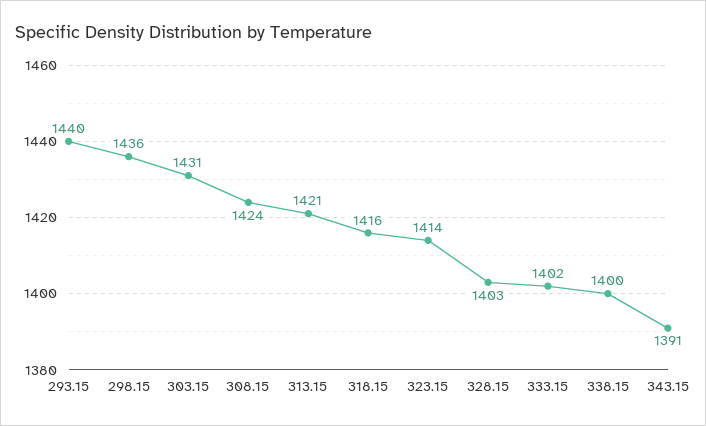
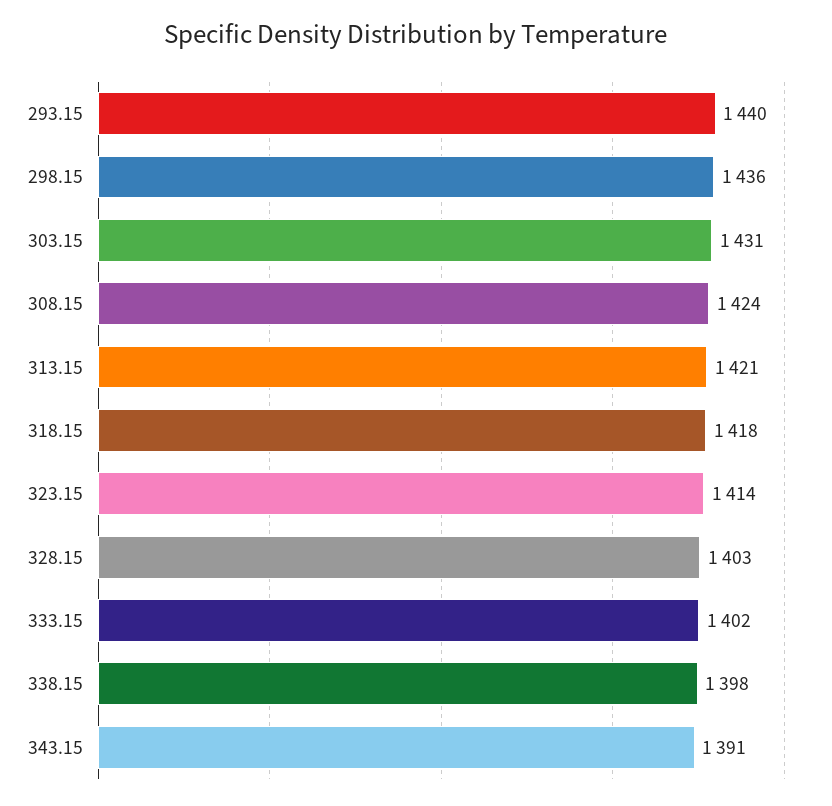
318.15: 1416 -> 1418
338.15: 1400 -> 1398

